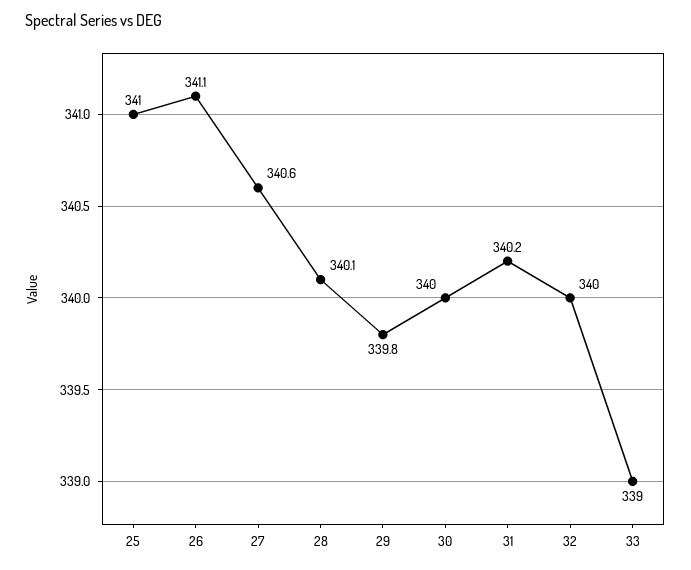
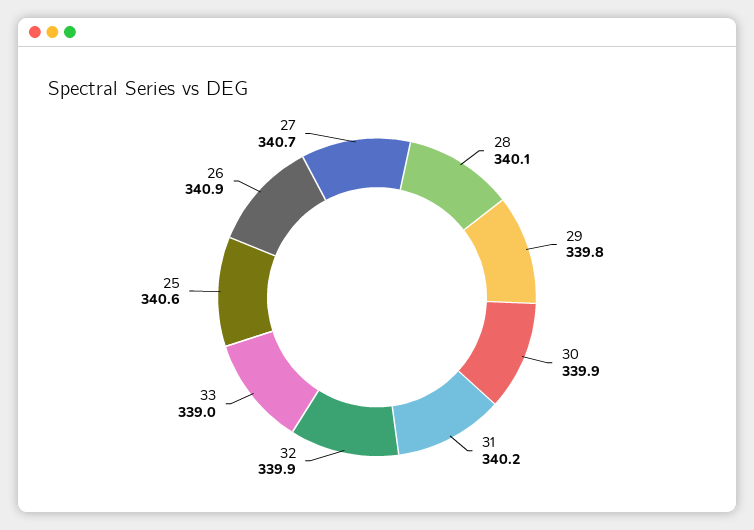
25: 341 -> 340.6
26: 341.1 -> 340.9
27: 340.6 -> 340.7
30: 340 -> 339.9
32: 340 -> 339.9

